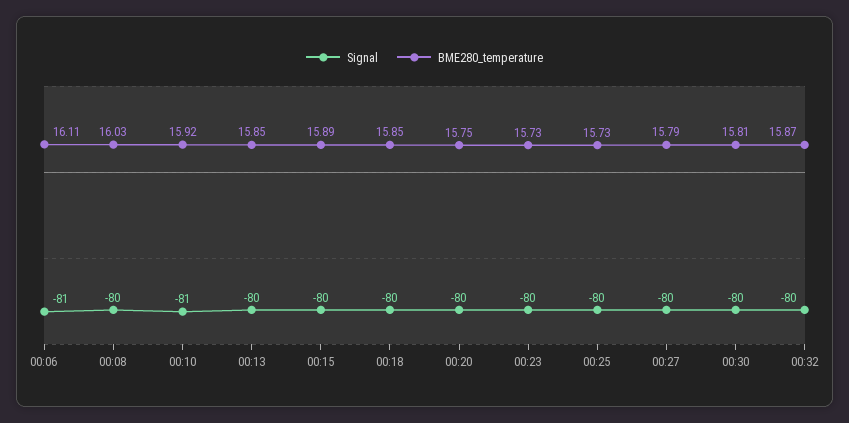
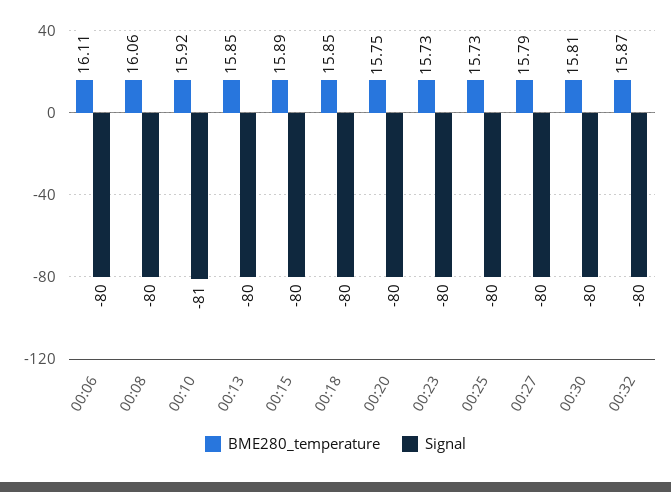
Signal, 00:06: -81 -> -80
BME280_temperature, 00:08: 16.03 -> 16.06

